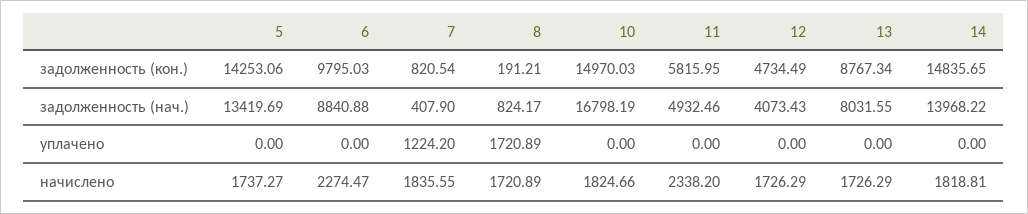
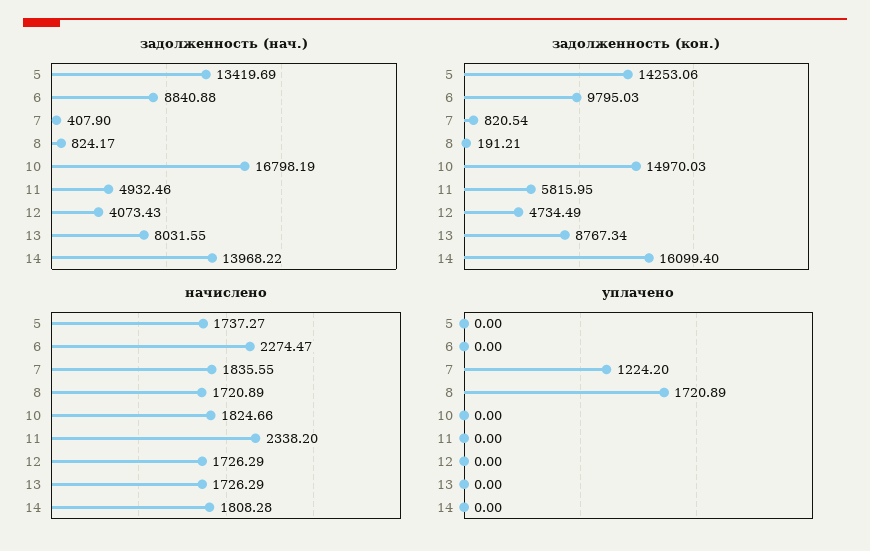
задолженность (кон.), 14: 14835.65 -> 16099.4
начислено, 14: 1818.81 -> 1808.28

